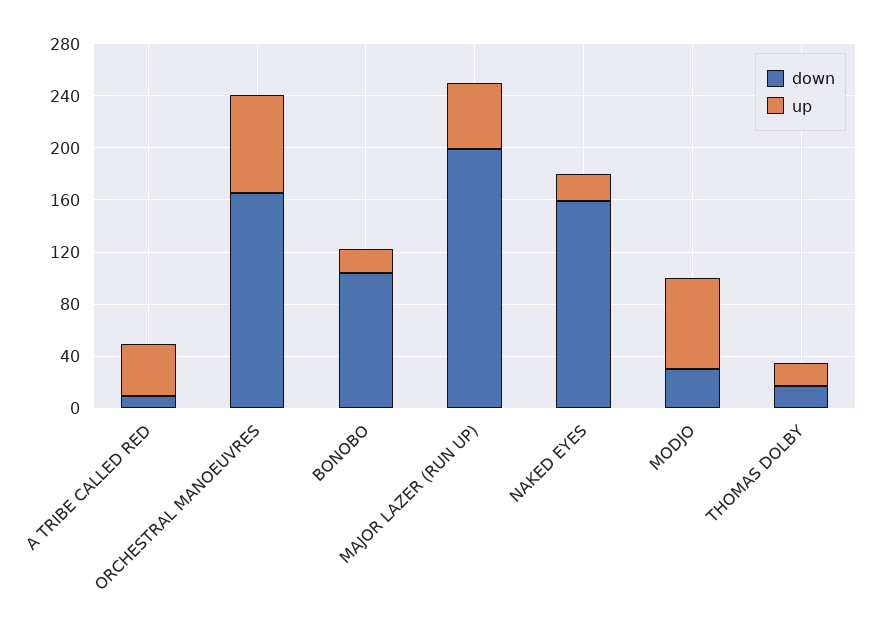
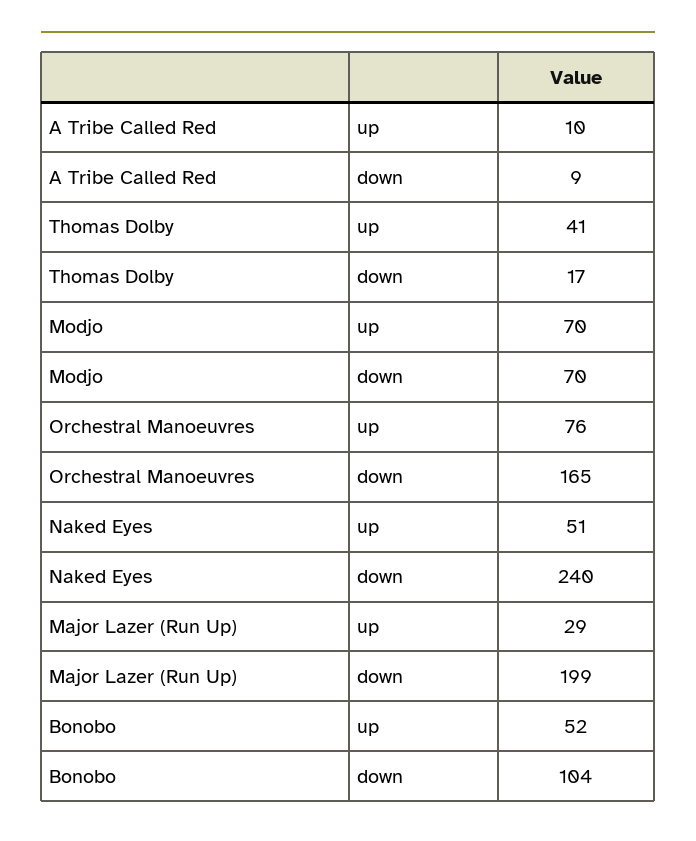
up, A TRIBE CALLED RED: 40 -> 10
up, BONOBO: 20 -> 52
up, MAJOR LAZER (RUN UP): 50 -> 29
down, NAKED EYES: 160 -> 240
up, NAKED EYES: 20 -> 51
down, MODJO: 30 -> 70
up, THOMAS DOLBY: 20 -> 41

